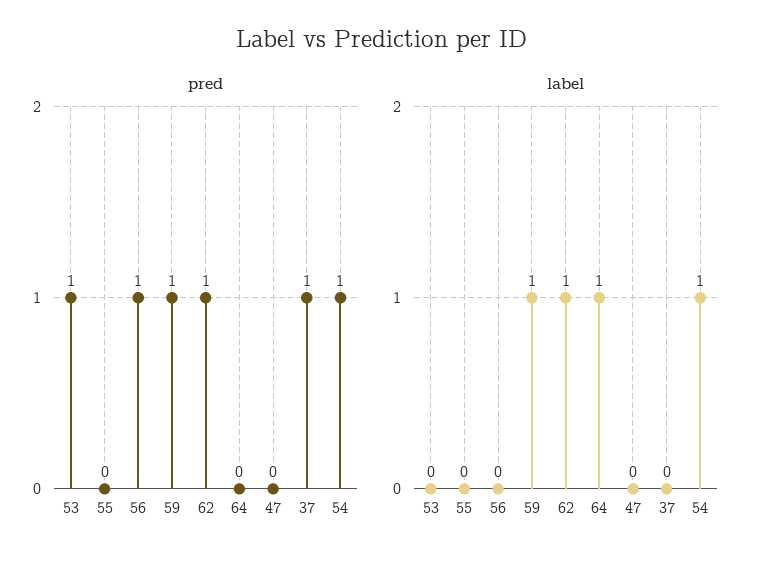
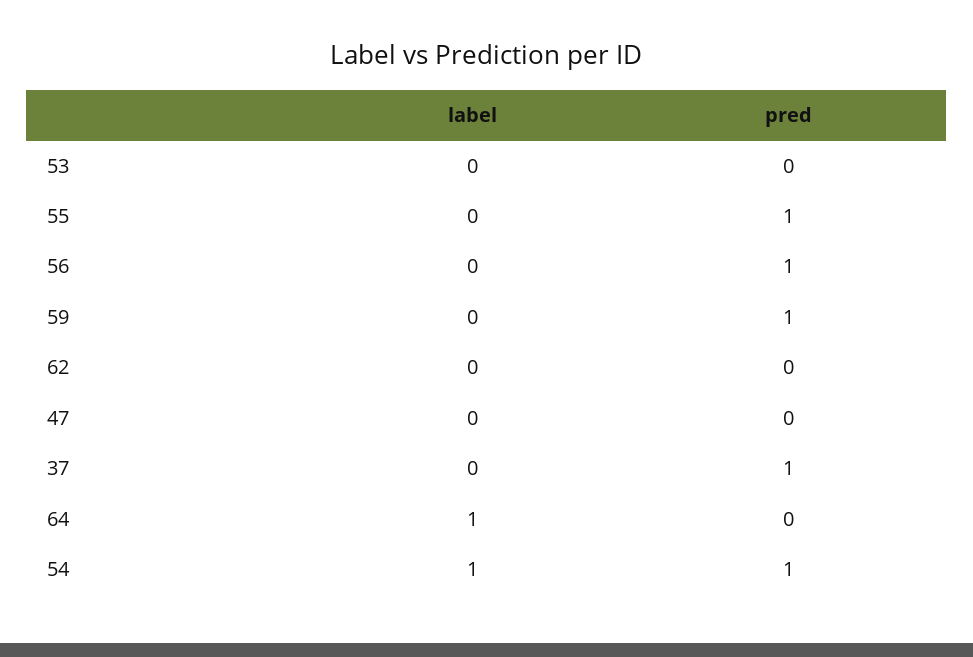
pred, 53: 1 -> 0
pred, 55: 0 -> 1
pred, 62: 1 -> 0
label, 59: 1 -> 0
label, 62: 1 -> 0

